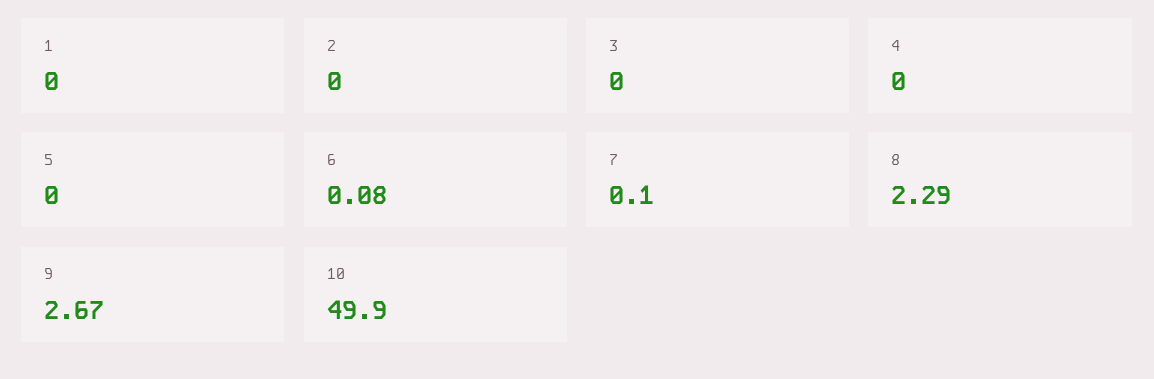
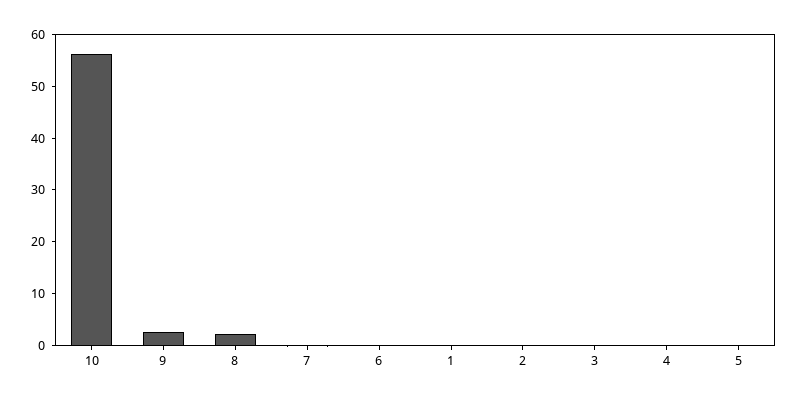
10: 49.9 -> 56

